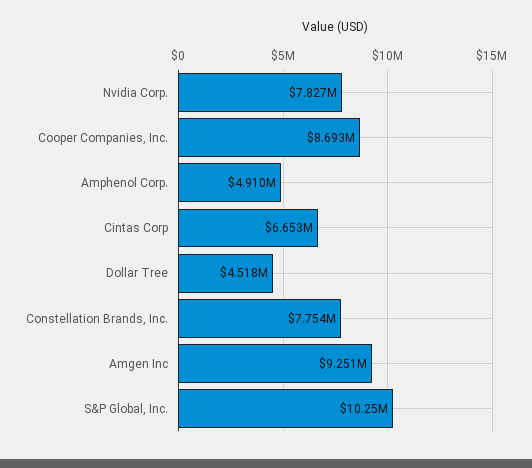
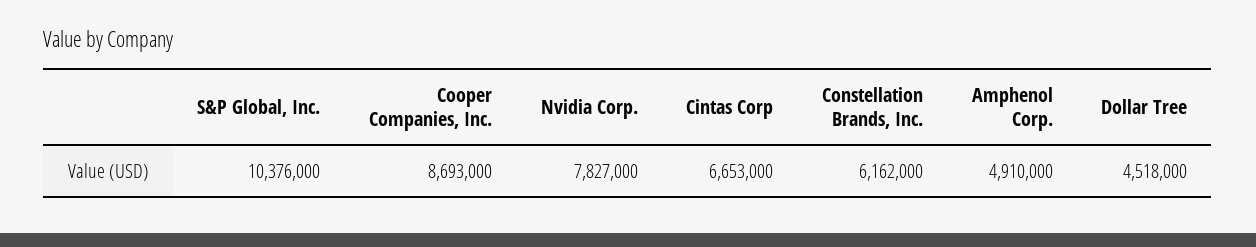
Constellation Brands, Inc.: 7754000 -> 6162000
Amgen Inc: 9251000 -> none
S&P Global, Inc.: 10250000 -> 10376000

